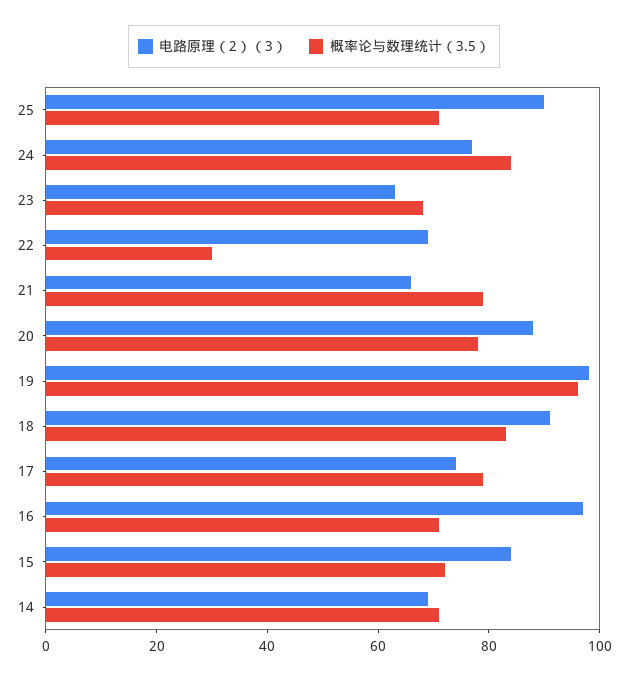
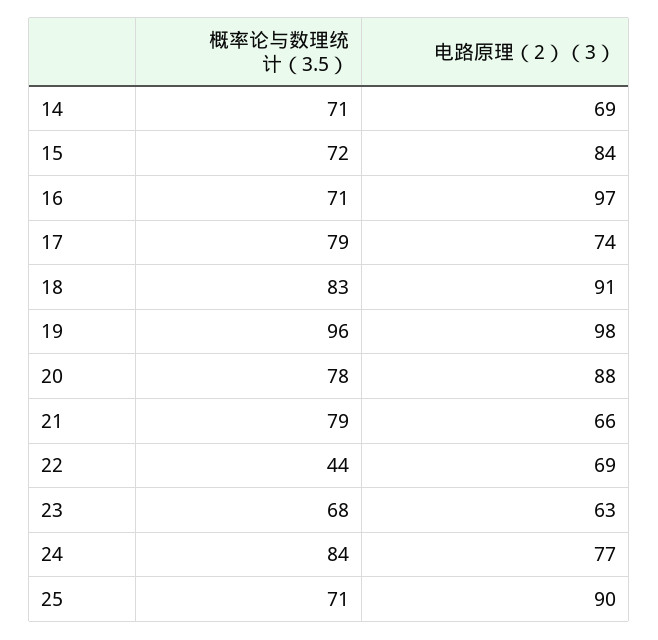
概率论与数理统计（3.5）, 22: 30 -> 44

